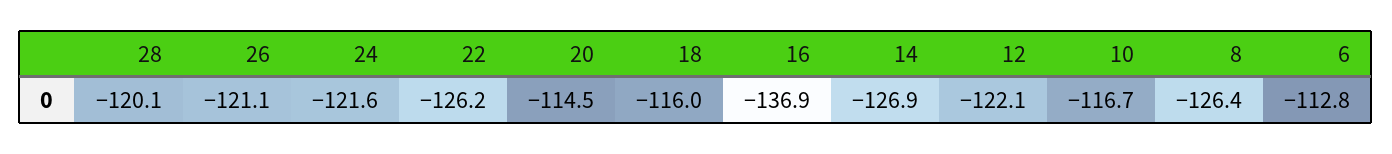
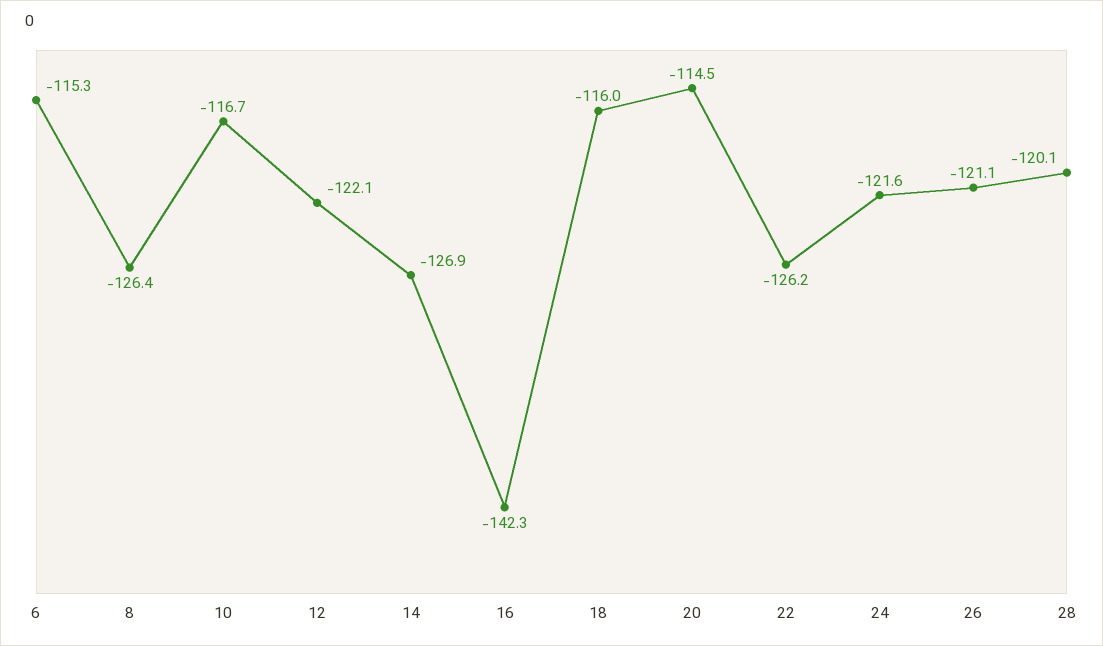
16: -136.9 -> -142.3
6: -112.8 -> -115.3

